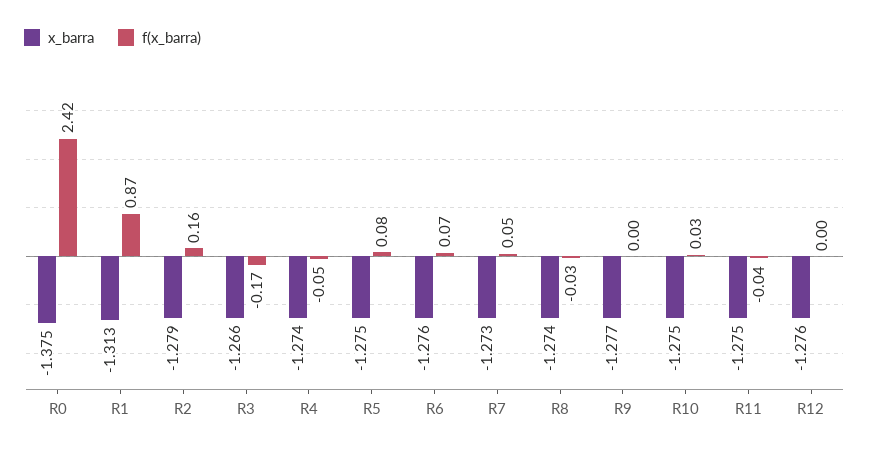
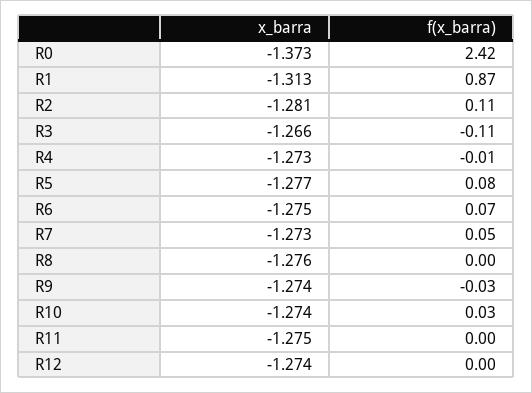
x_barra, R0: -1.375 -> -1.373
x_barra, R2: -1.279 -> -1.281
f(x_barra), R2: 0.16 -> 0.11
f(x_barra), R3: -0.17 -> -0.11
x_barra, R4: -1.274 -> -1.273
f(x_barra), R4: -0.05 -> -0.01
x_barra, R5: -1.275 -> -1.277
x_barra, R6: -1.276 -> -1.275
x_barra, R8: -1.274 -> -1.276
f(x_barra), R8: -0.03 -> 0
x_barra, R9: -1.277 -> -1.274
f(x_barra), R9: 0 -> -0.03
x_barra, R10: -1.275 -> -1.274
f(x_barra), R11: -0.04 -> 0
x_barra, R12: -1.276 -> -1.274

